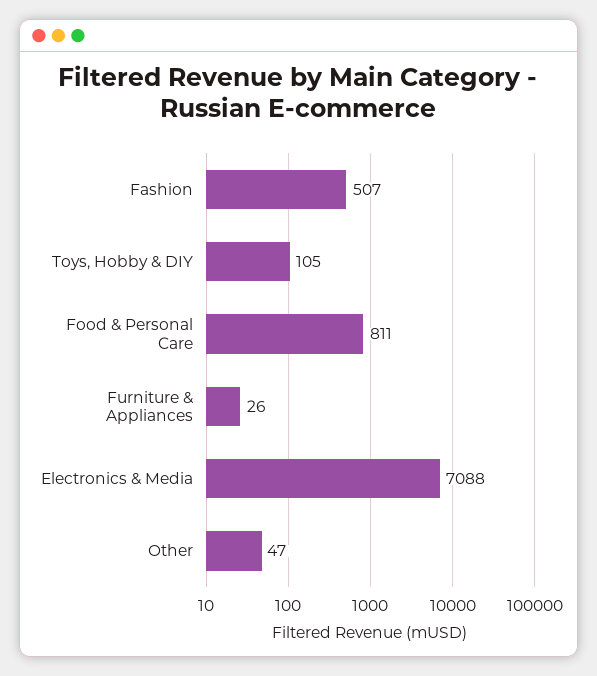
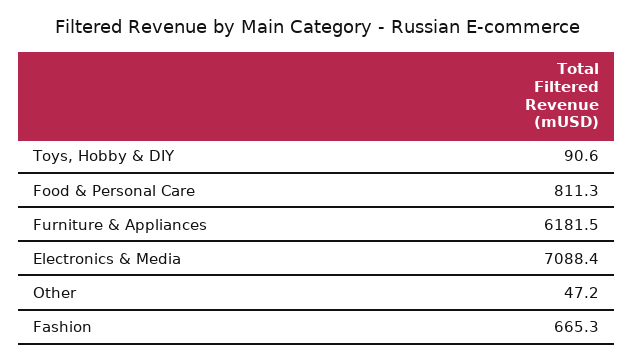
Fashion: 507 -> 665.3
Toys, Hobby & DIY: 105 -> 90.6
Furniture & Appliances: 26 -> 6181.5

